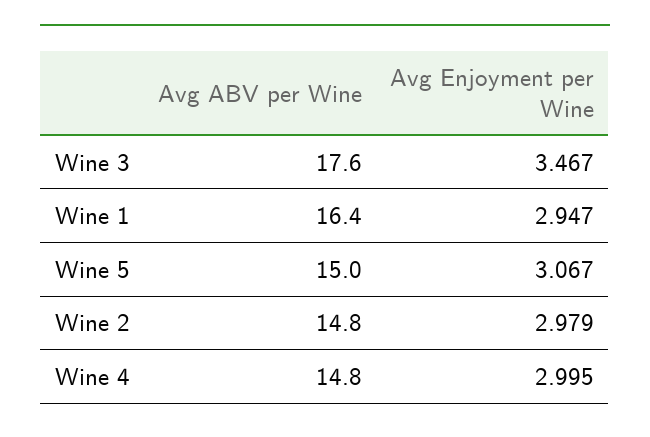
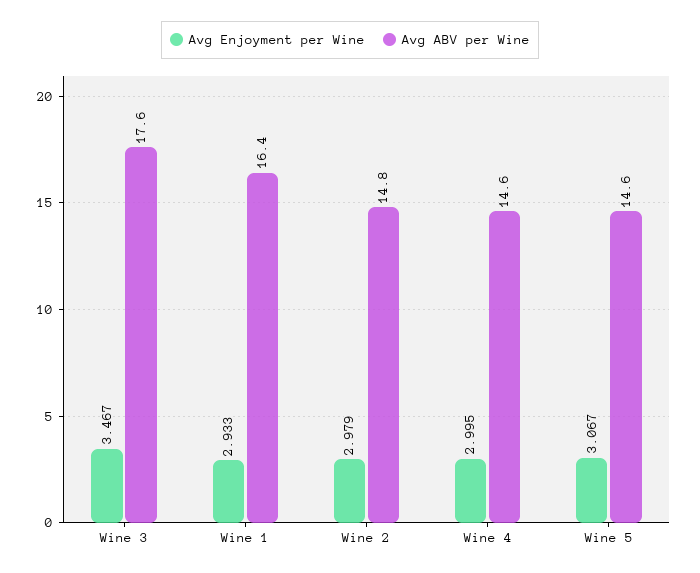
Avg Enjoyment per Wine, Wine 1: 2.947 -> 2.933
Avg ABV per Wine, Wine 5: 15 -> 14.6
Avg ABV per Wine, Wine 4: 14.8 -> 14.6

